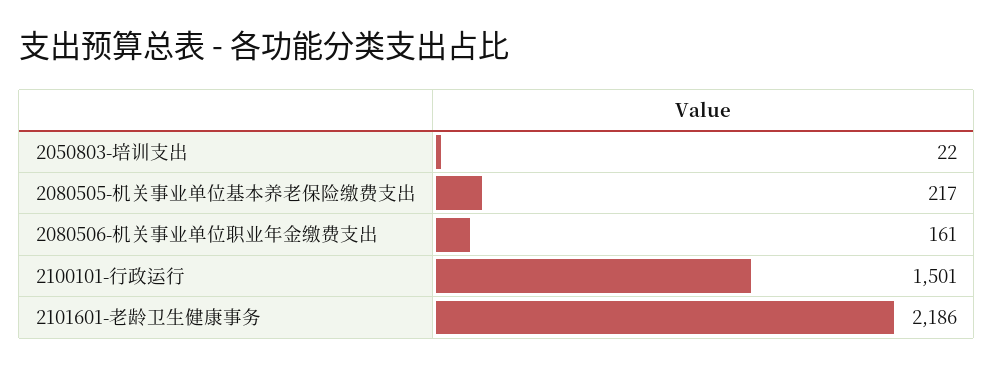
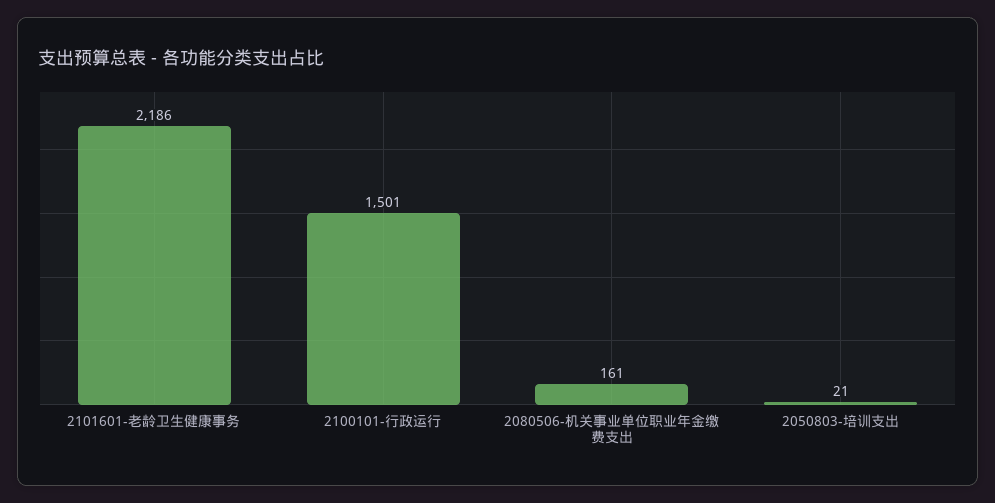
2050803-培训支出: 22 -> 21
2080505-机关事业单位基本养老保险缴费支出: 217 -> none

